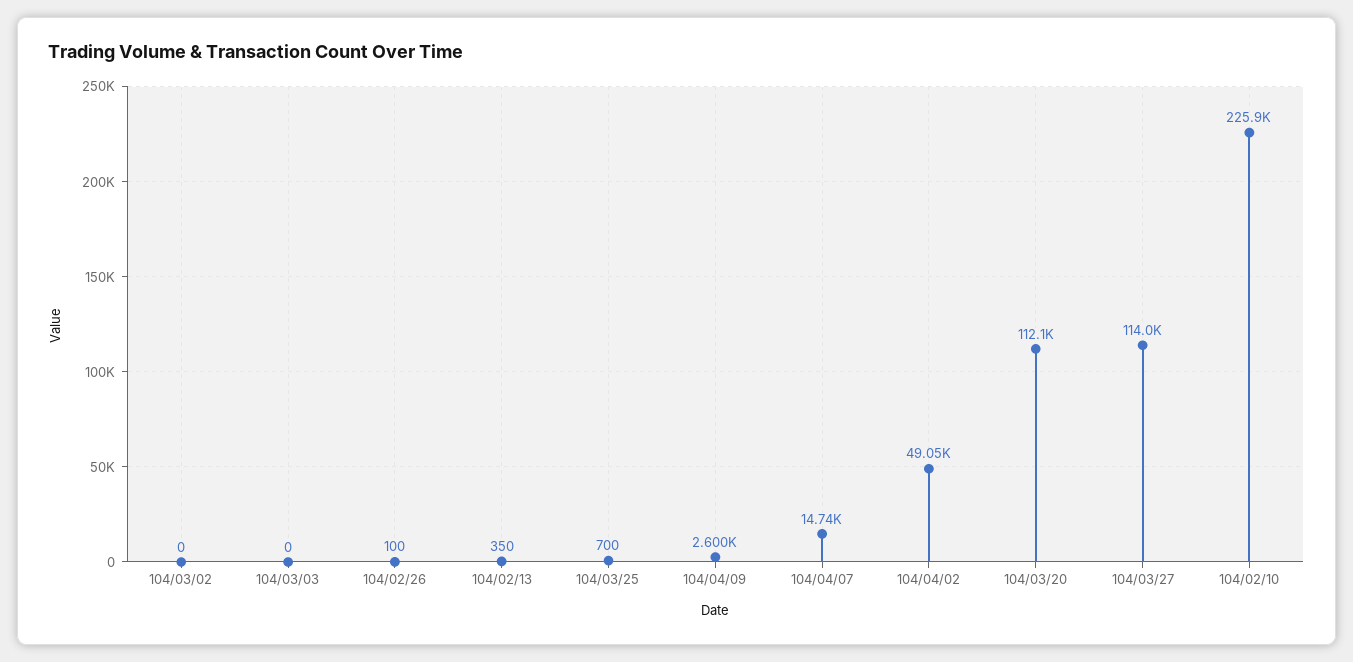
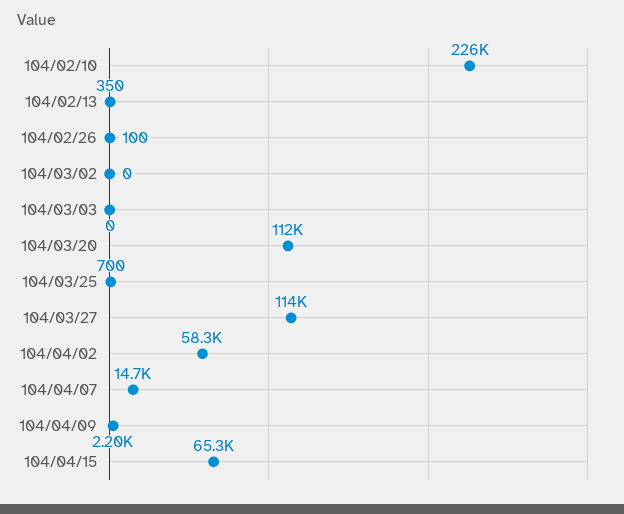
104/04/09: 2600 -> 2200
104/04/02: 49050 -> 58300
104/04/15: none -> 65300

